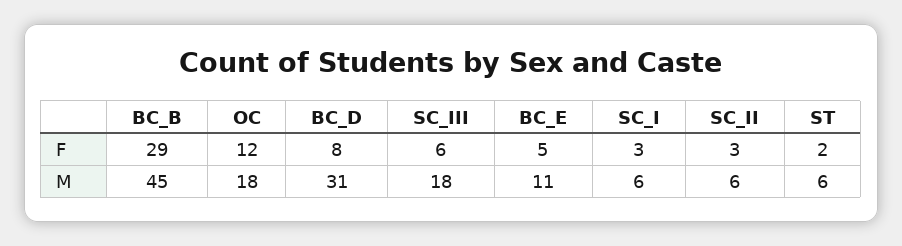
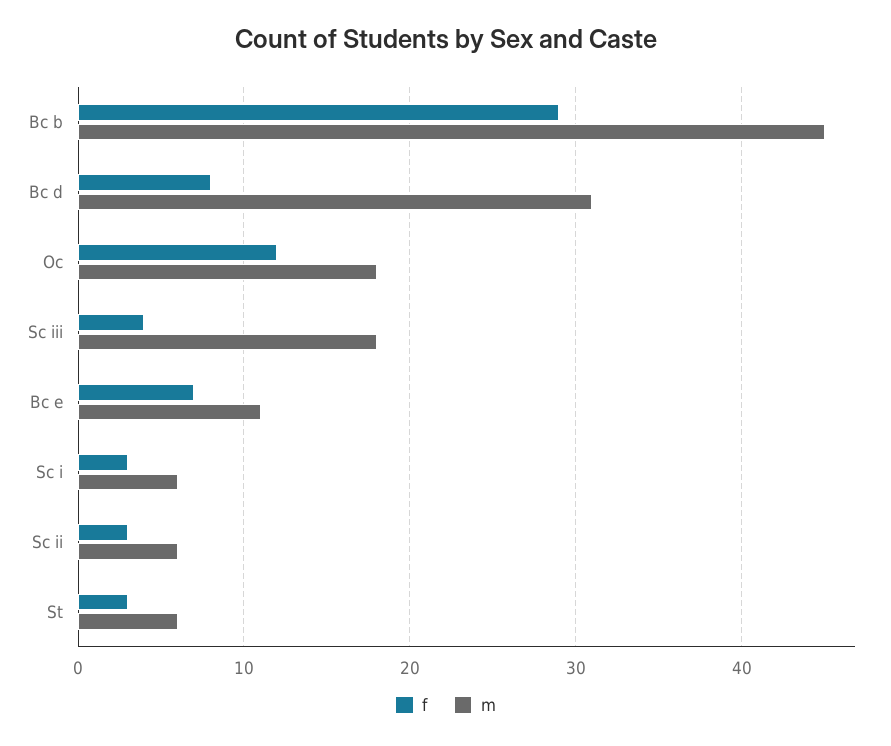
F, SC_III: 6 -> 4
F, BC_E: 5 -> 7
F, ST: 2 -> 3

